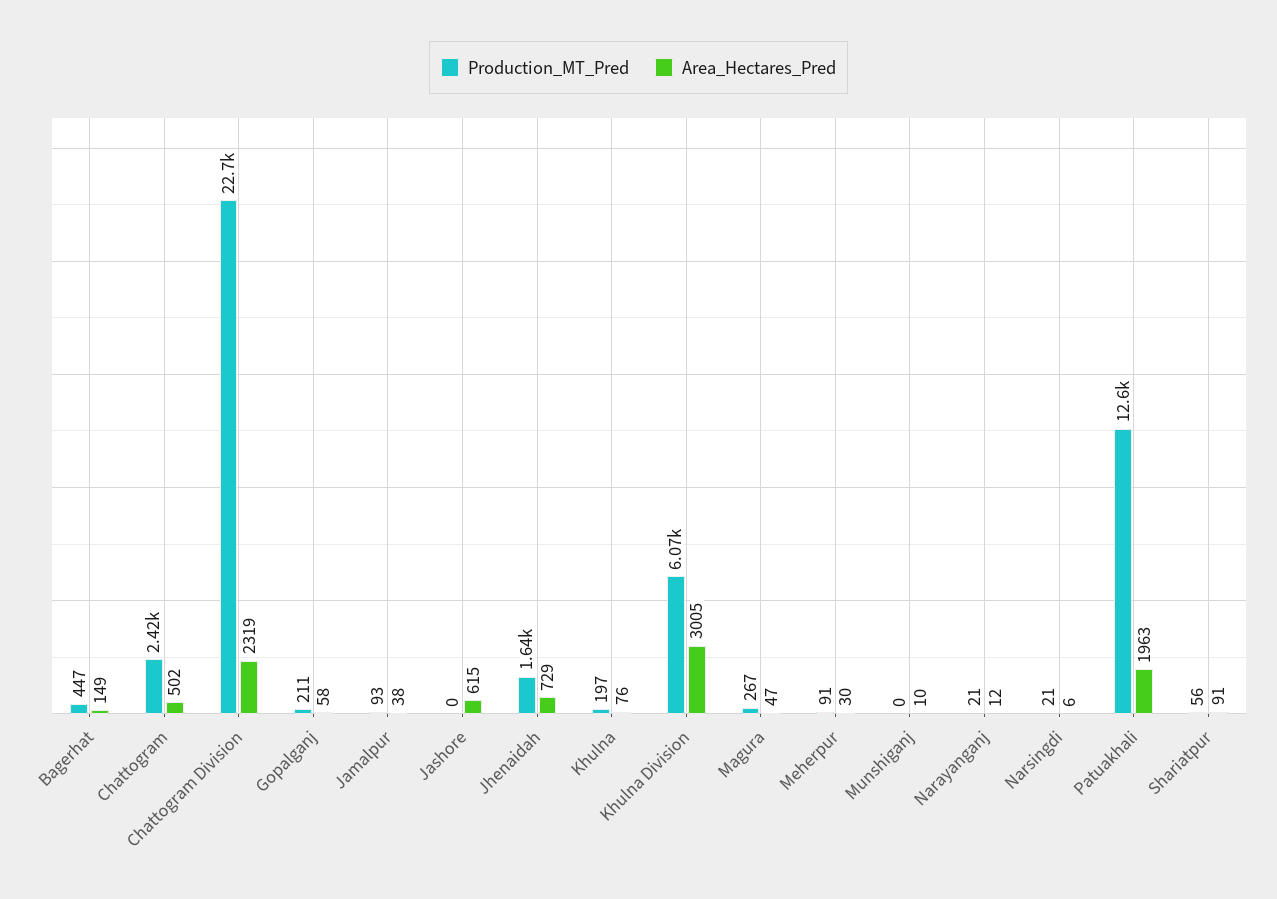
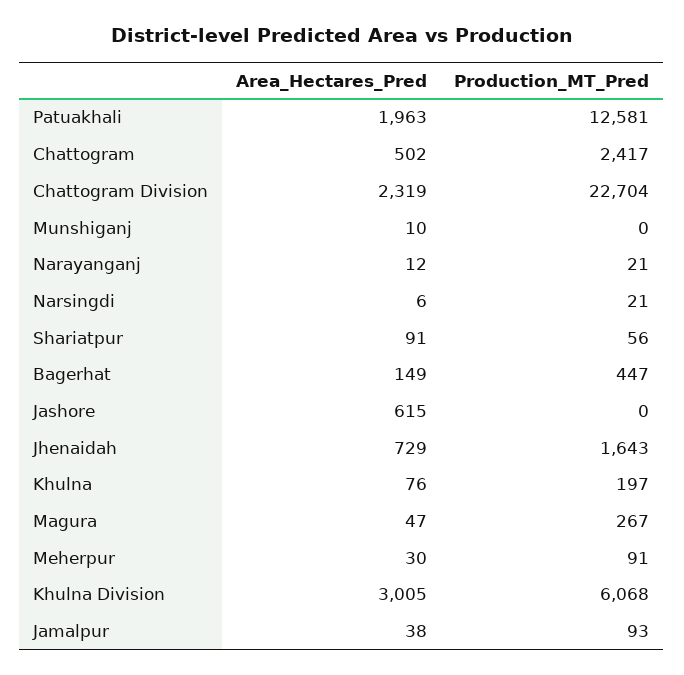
Production_MT_Pred, Gopalganj: 211 -> none
Area_Hectares_Pred, Gopalganj: 58 -> none

